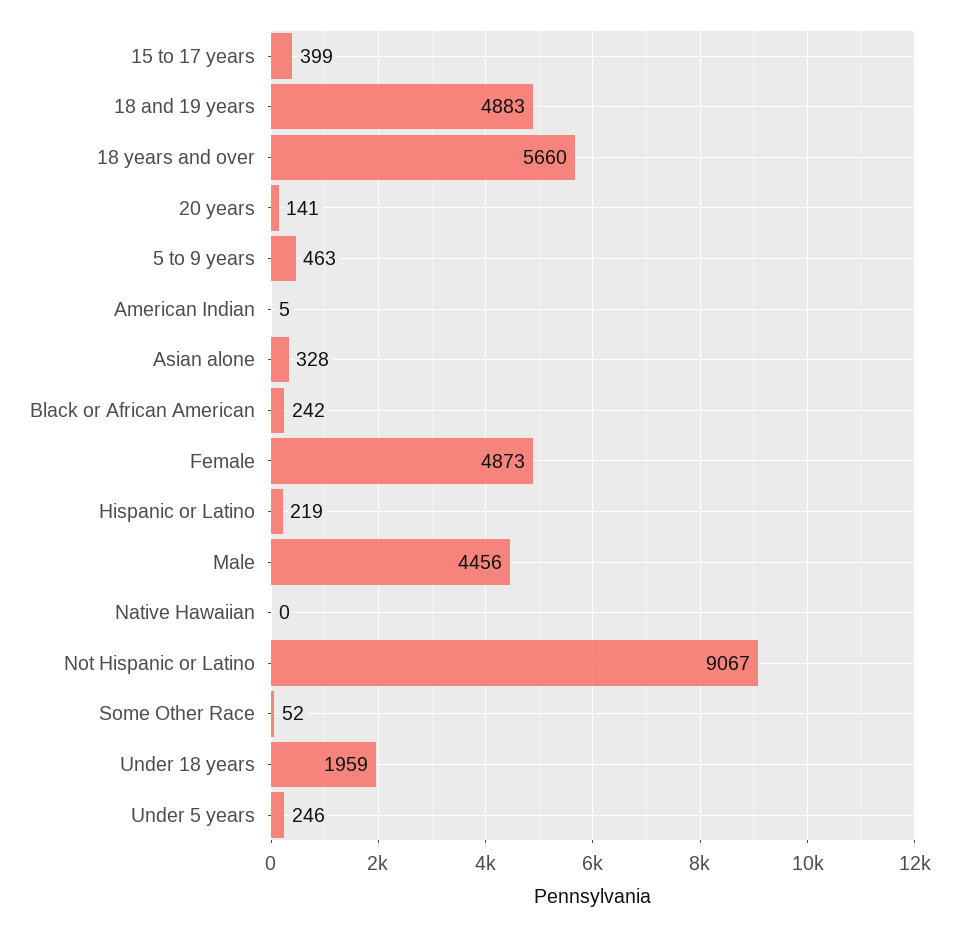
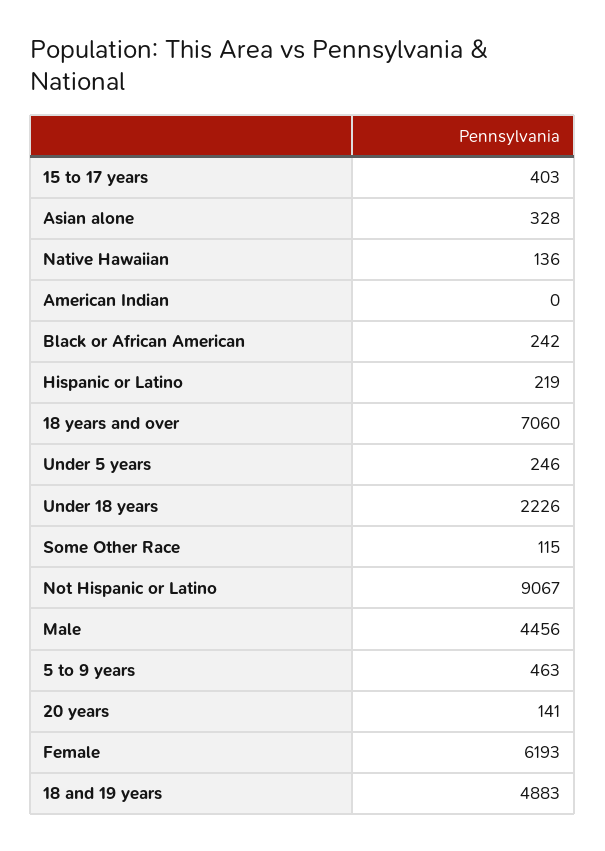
15 to 17 years: 399 -> 403
18 years and over: 5660 -> 7060
American Indian: 5 -> 0
Female: 4873 -> 6193
Native Hawaiian: 0 -> 136
Some Other Race: 52 -> 115
Under 18 years: 1959 -> 2226

